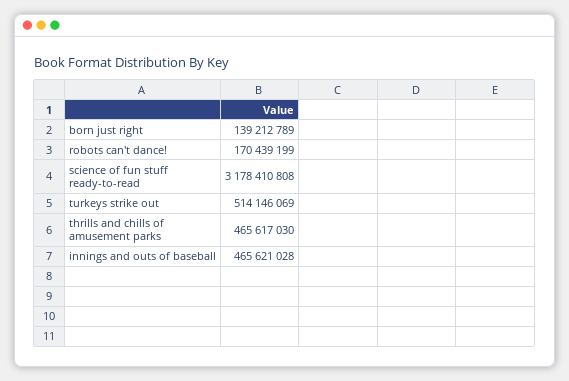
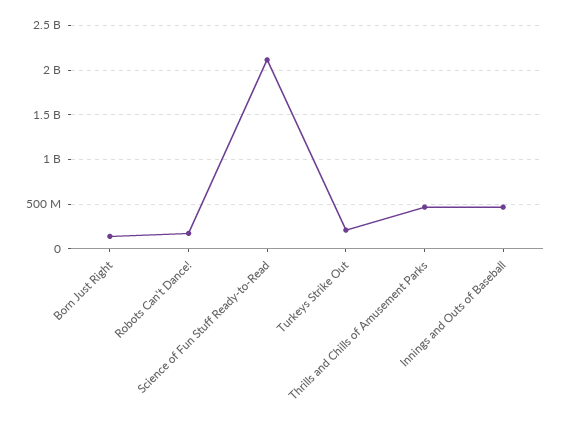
science of fun stuff ready-to-read: 3178410808 -> 2100000000
turkeys strike out: 514146069 -> 200000000

